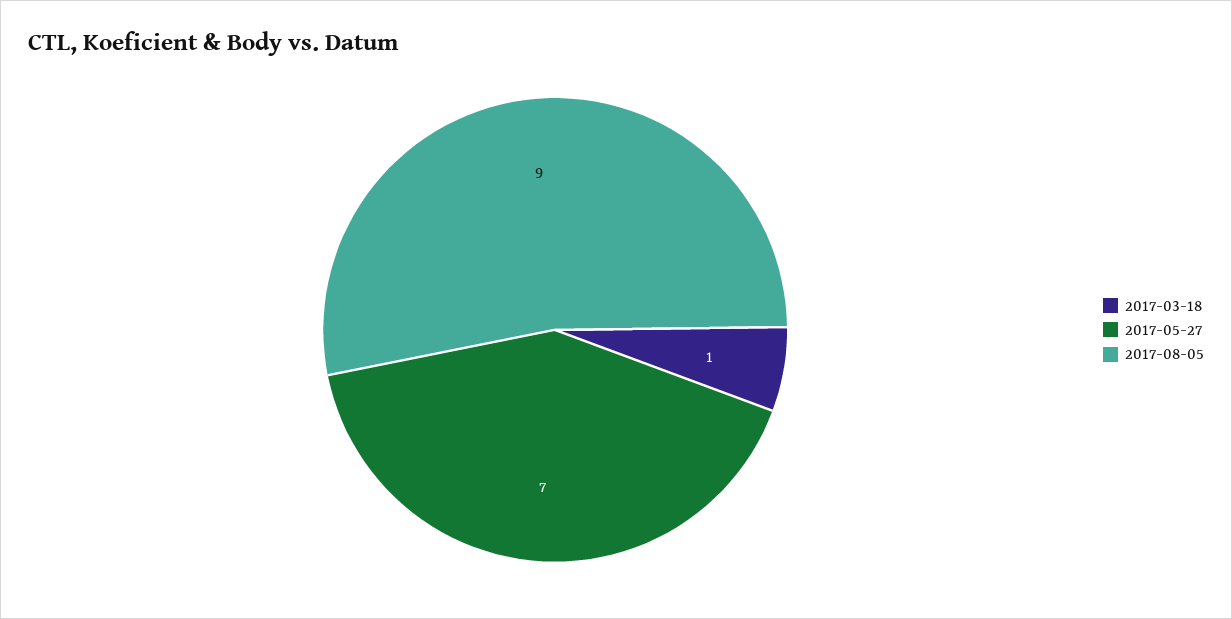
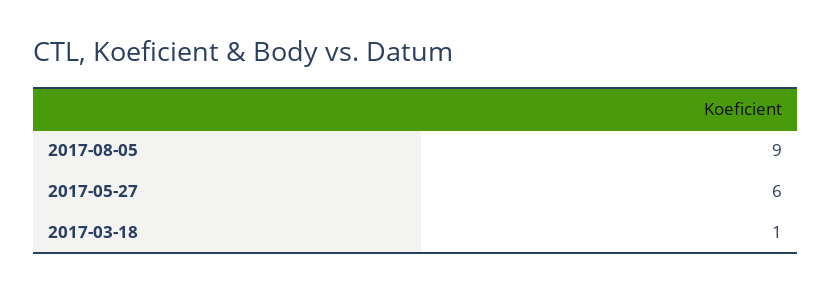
2017-05-27: 7 -> 6

